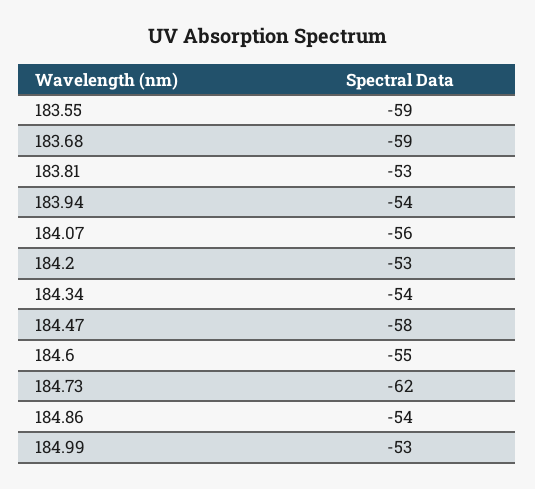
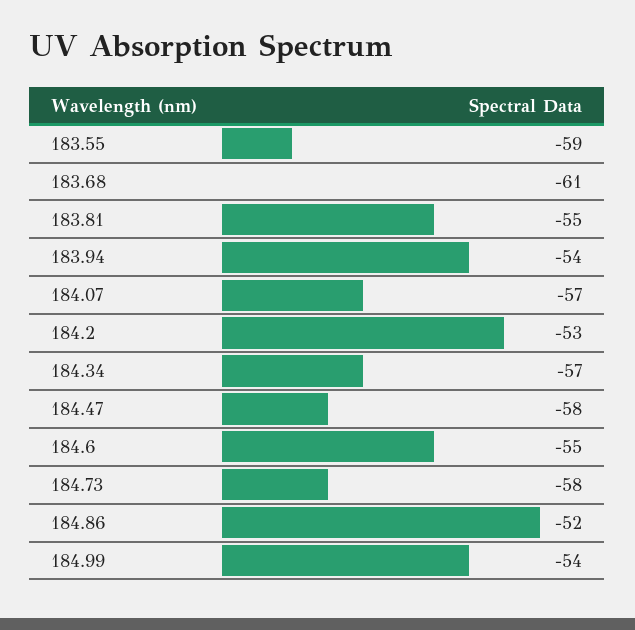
183.68: -59 -> -61
183.81: -53 -> -55
184.07: -56 -> -57
184.34: -54 -> -57
184.73: -62 -> -58
184.86: -54 -> -52
184.99: -53 -> -54

